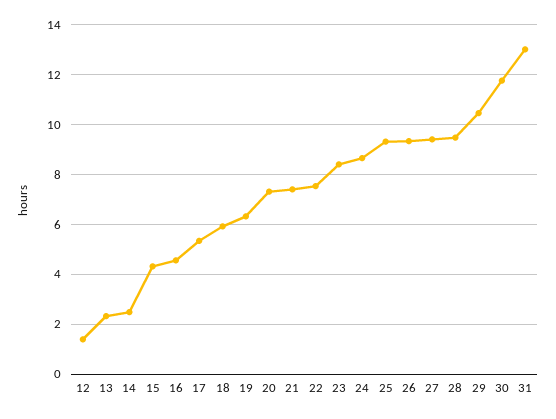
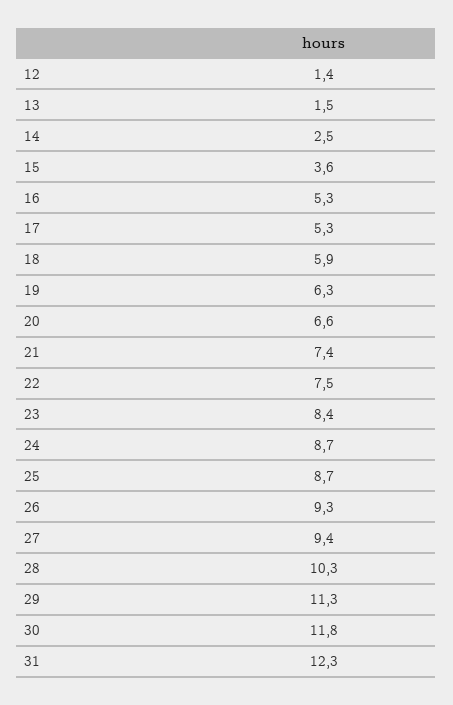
13: 2.25 -> 1.5
15: 4.25 -> 3.6
16: 4.5 -> 5.3
20: 7.25 -> 6.6
25: 9.25 -> 8.7
28: 9.5 -> 10.3
29: 10.5 -> 11.3
31: 13 -> 12.3

